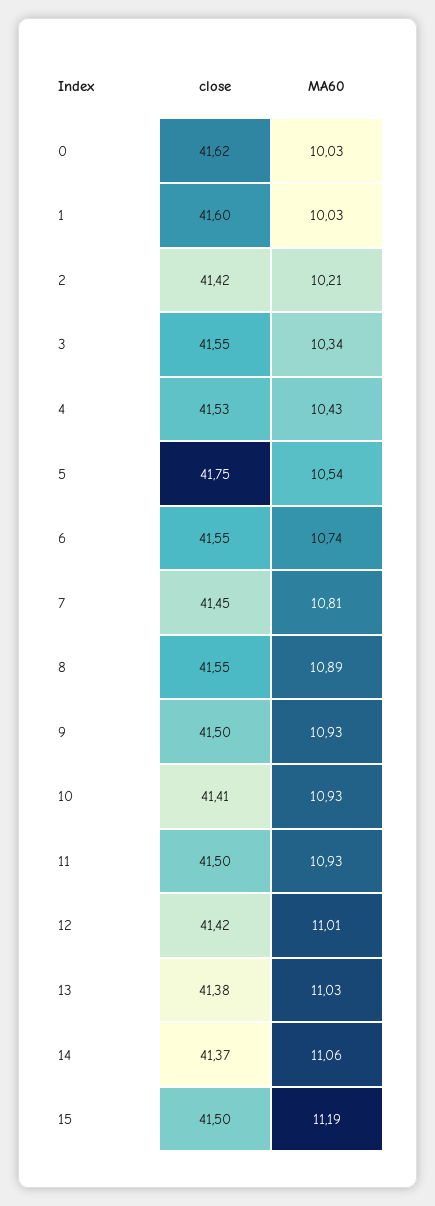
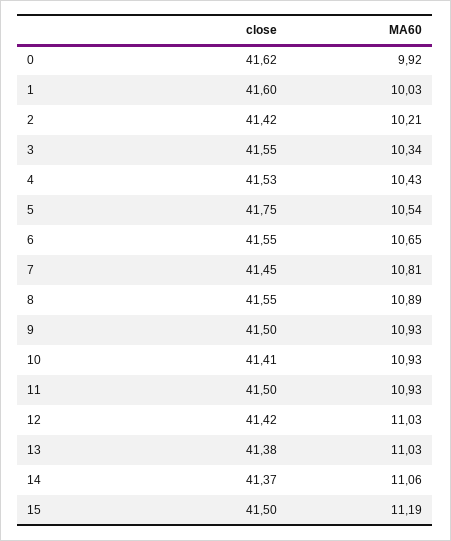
MA60, 0: 10.03 -> 9.92
MA60, 6: 10.74 -> 10.65
MA60, 12: 11.01 -> 11.03

